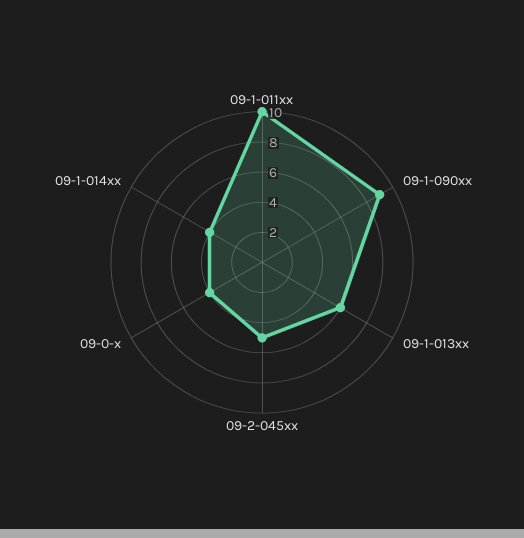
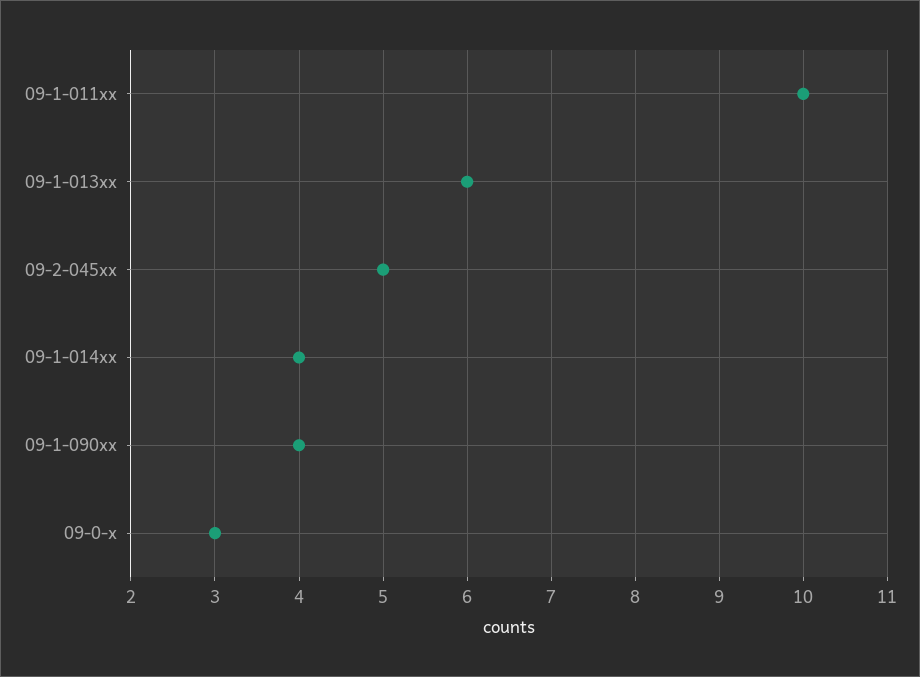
09-1-090xx: 9 -> 4
09-0-x: 4 -> 3

